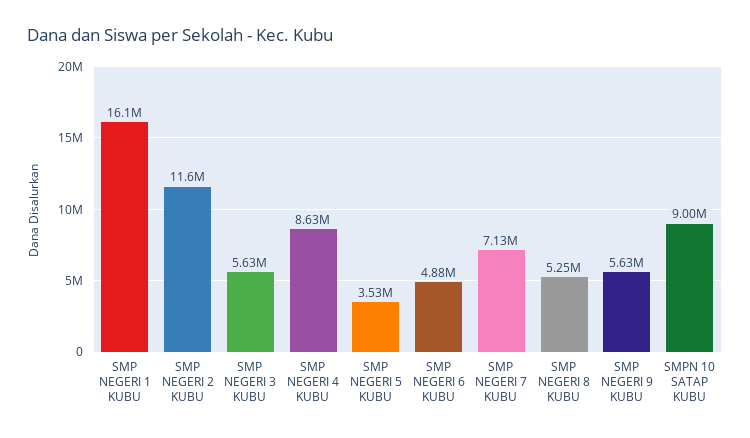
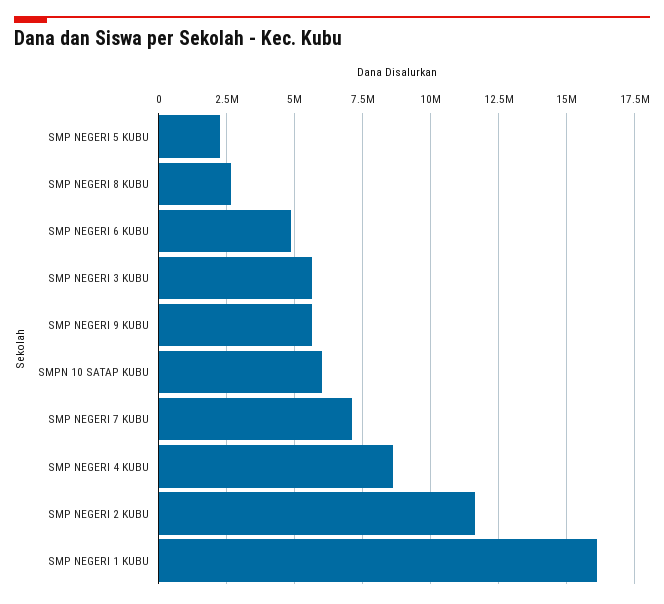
SMP NEGERI 5 KUBU: 3530000 -> 2250000
SMP NEGERI 8 KUBU: 5250000 -> 2750000
SMPN 10 SATAP KUBU: 9000000 -> 6000000

